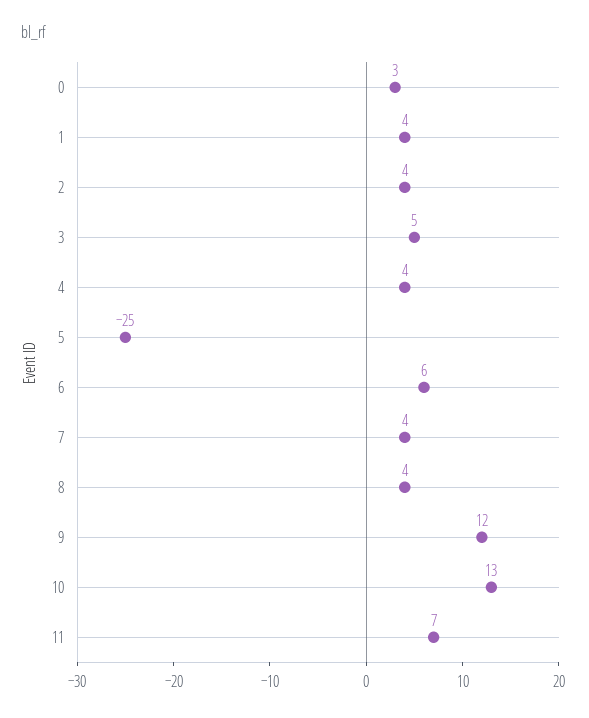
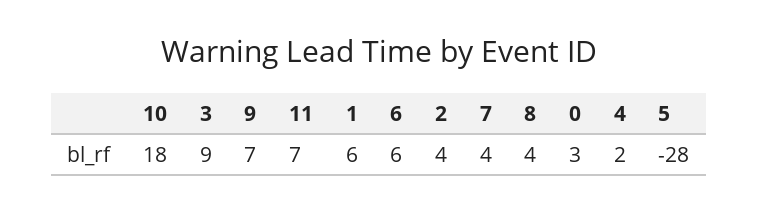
1: 4 -> 6
3: 5 -> 9
4: 4 -> 2
5: -25 -> -28
9: 12 -> 7
10: 13 -> 18

